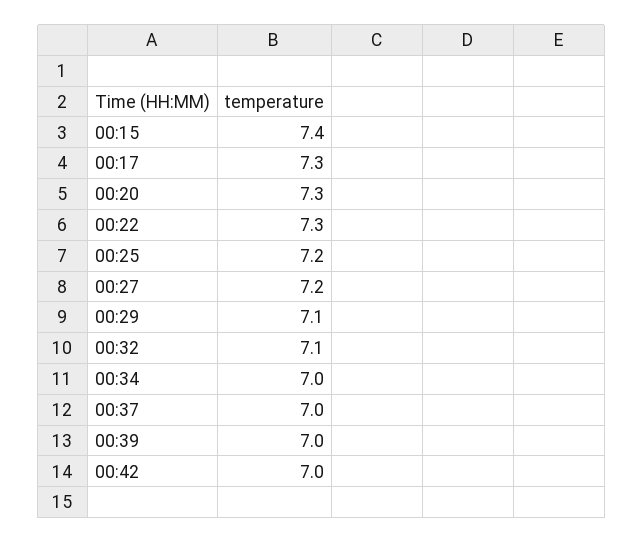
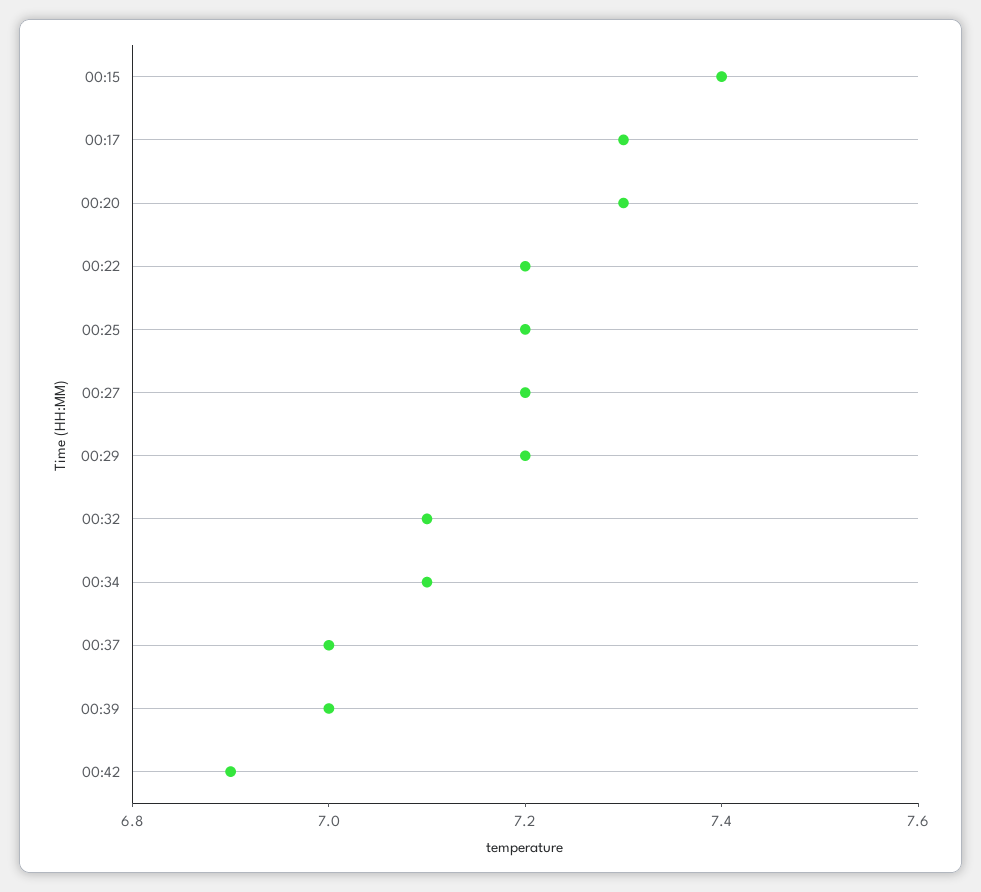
00:22: 7.3 -> 7.2
00:29: 7.1 -> 7.2
00:34: 7 -> 7.1
00:42: 7 -> 6.9

